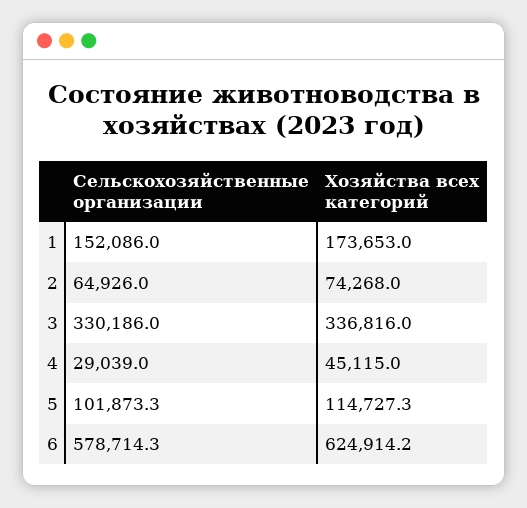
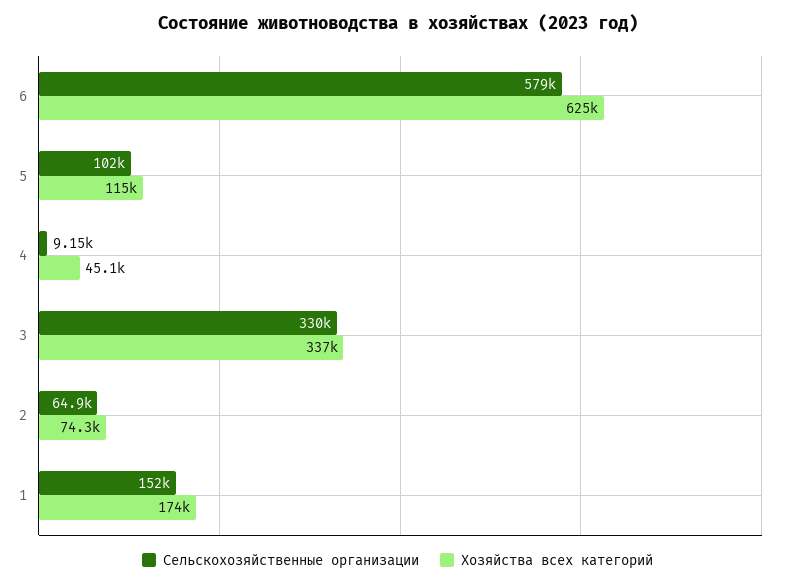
Сельскохозяйственные организации, 4: 29039 -> 9150

